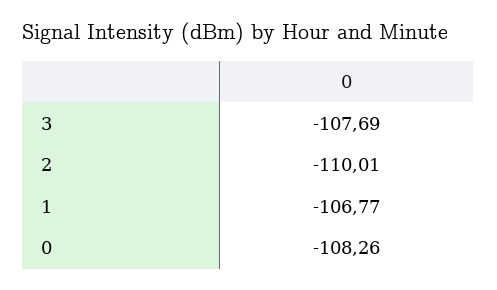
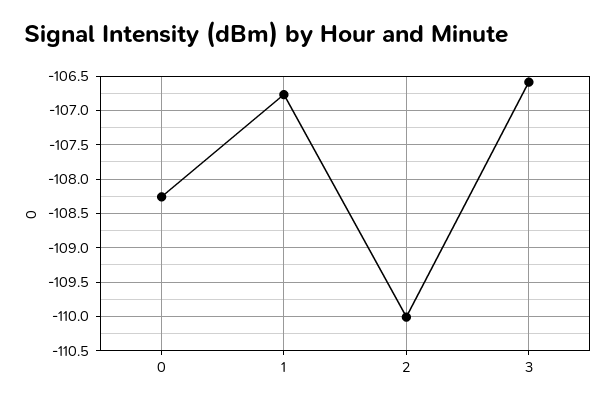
3: -107.69 -> -106.6

